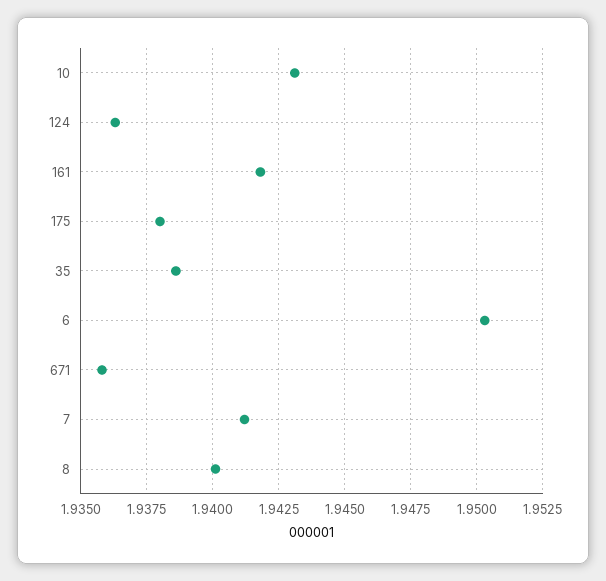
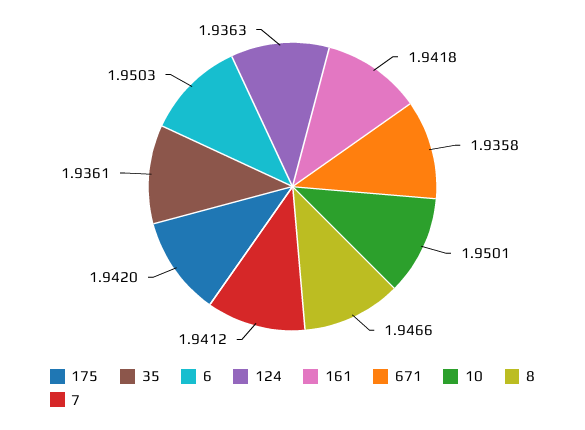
10: 1.943 -> 1.9501
175: 1.938 -> 1.942
35: 1.9385 -> 1.9361
8: 1.94 -> 1.9466

